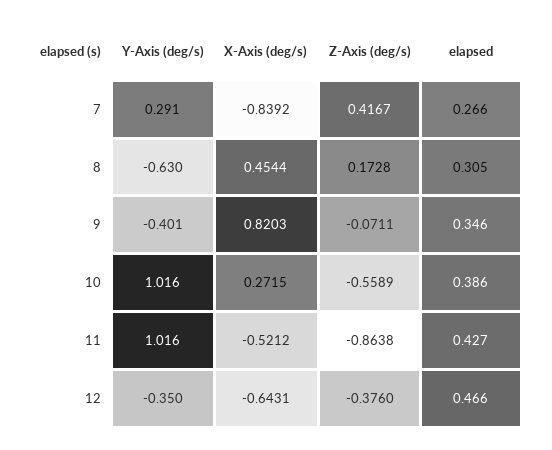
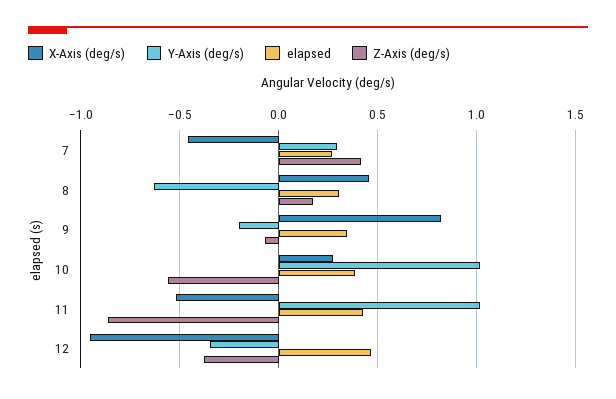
X-Axis (deg/s), 7: -0.8392 -> -0.45
Y-Axis (deg/s), 9: -0.401 -> -0.2
X-Axis (deg/s), 12: -0.6431 -> -0.95

